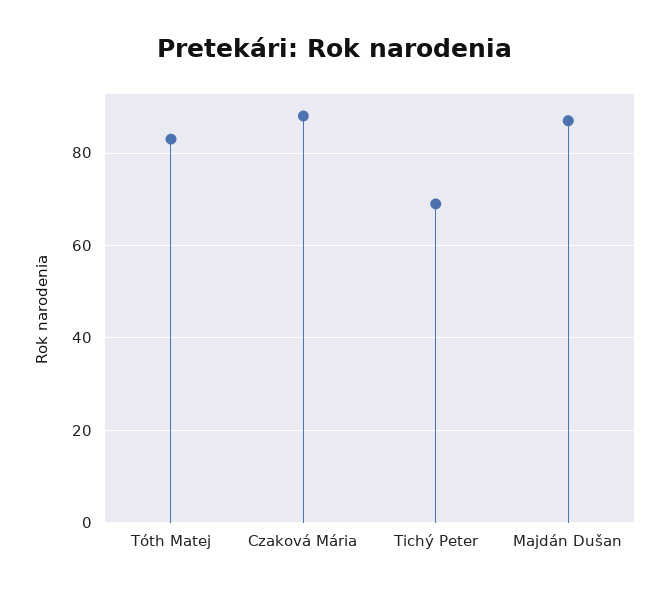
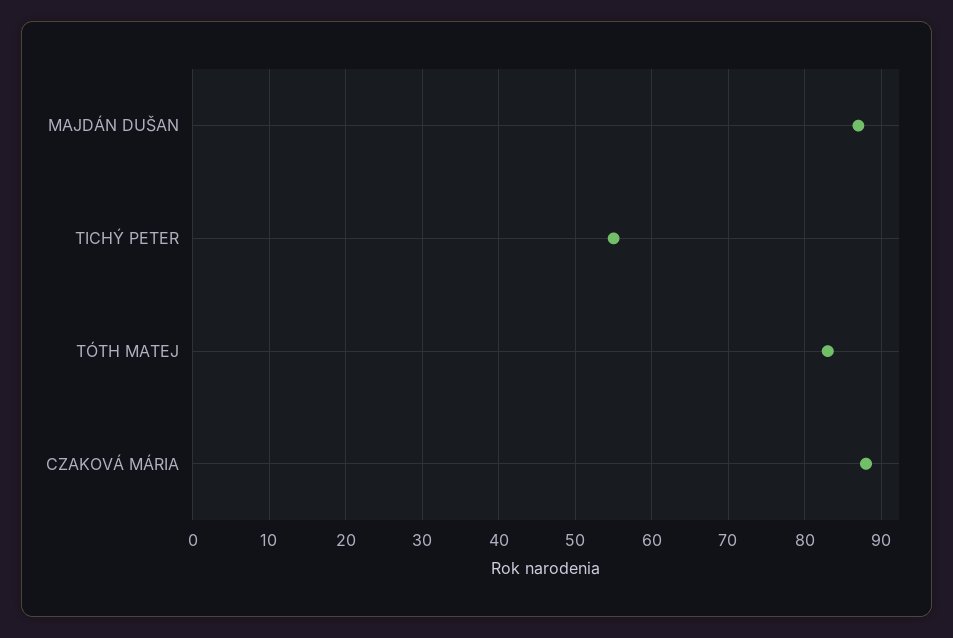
Tichý Peter: 70 -> 55

